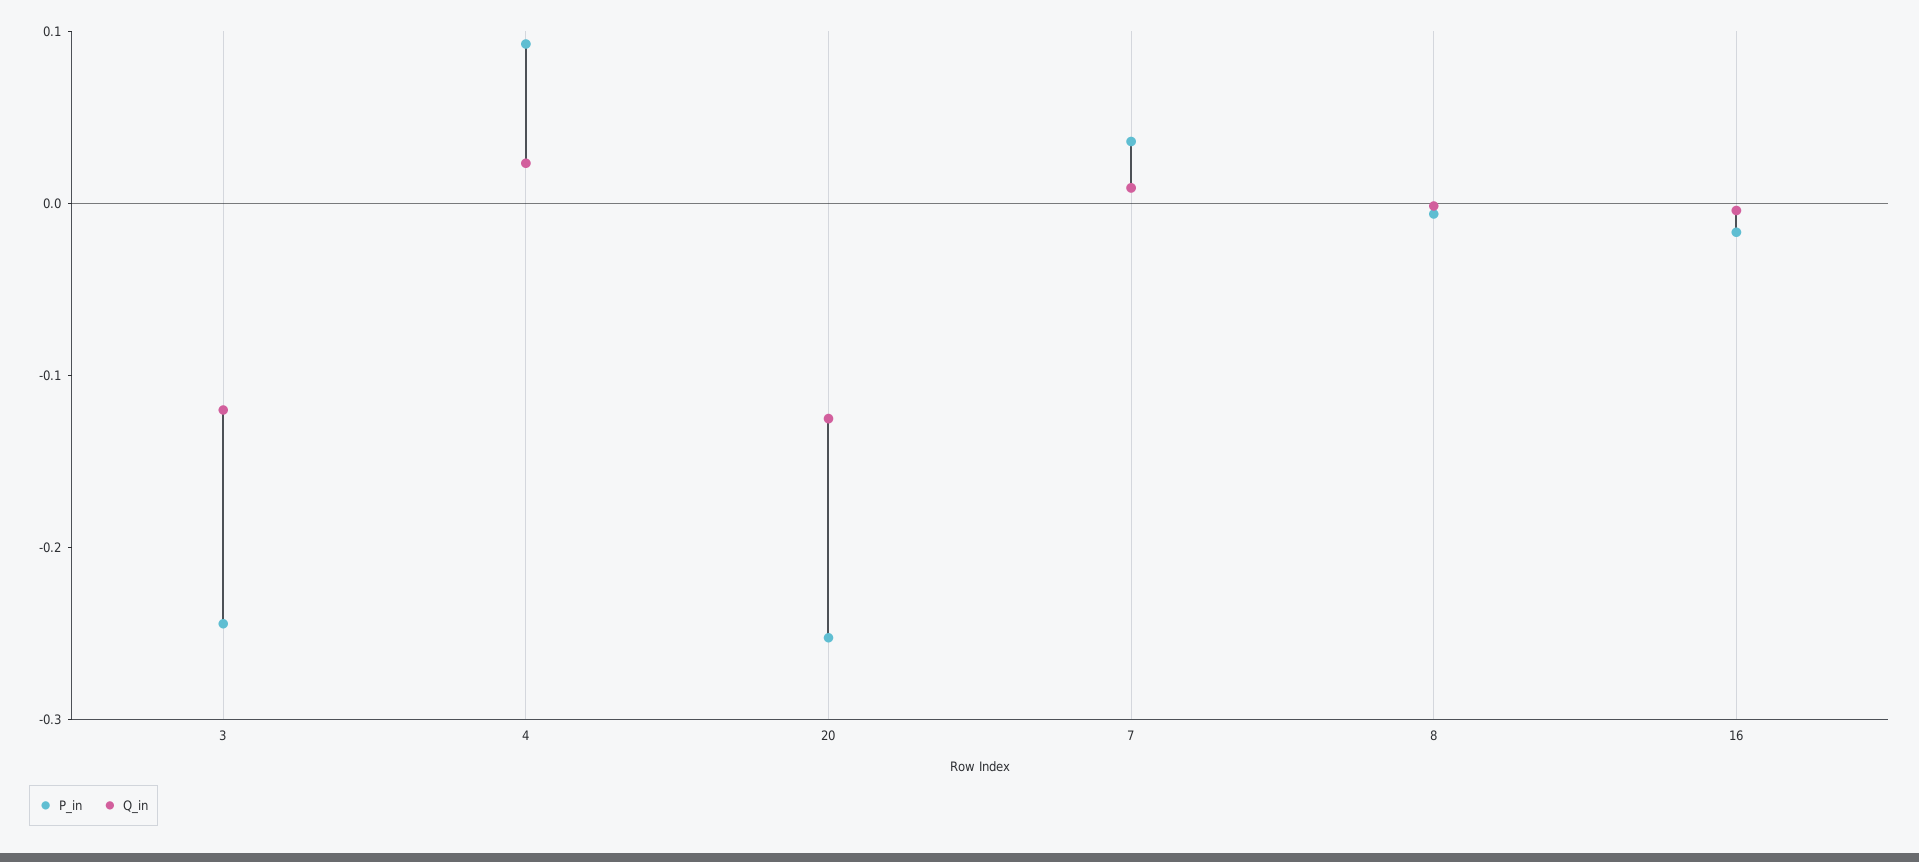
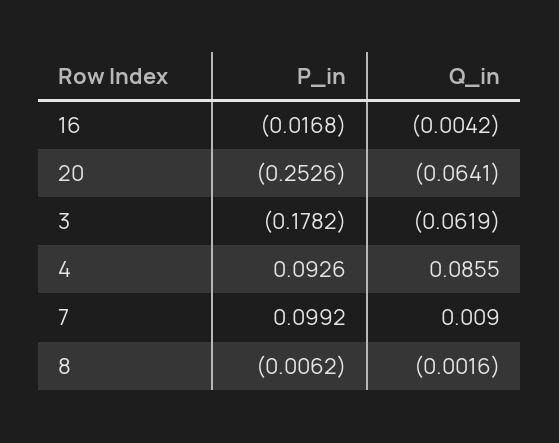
P_in, 3: -0.24 -> -0.1782
Q_in, 3: -0.12 -> -0.0619
Q_in, 4: 0.02 -> 0.0855
Q_in, 20: -0.12 -> -0.0641
P_in, 7: 0.04 -> 0.0992

